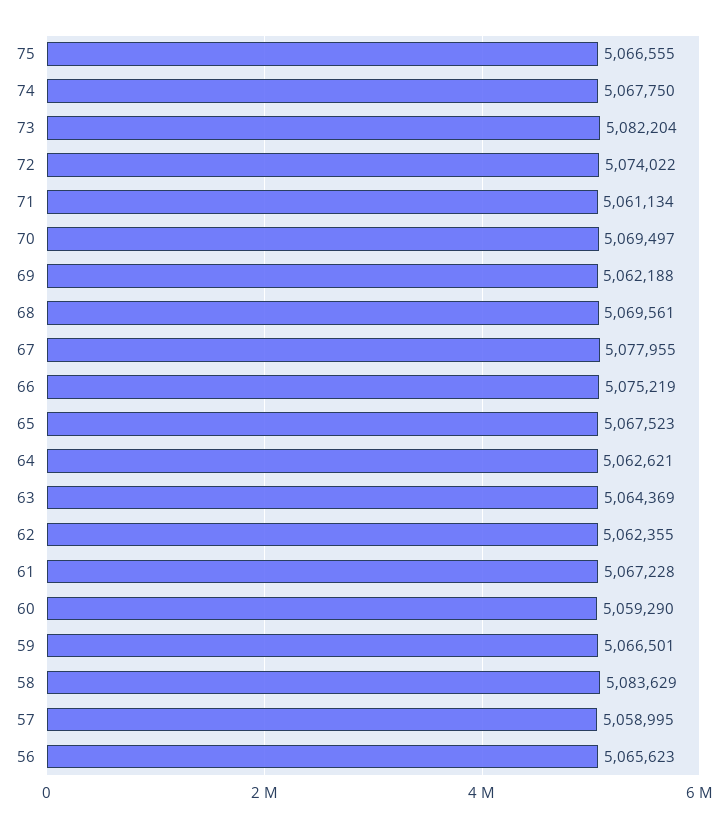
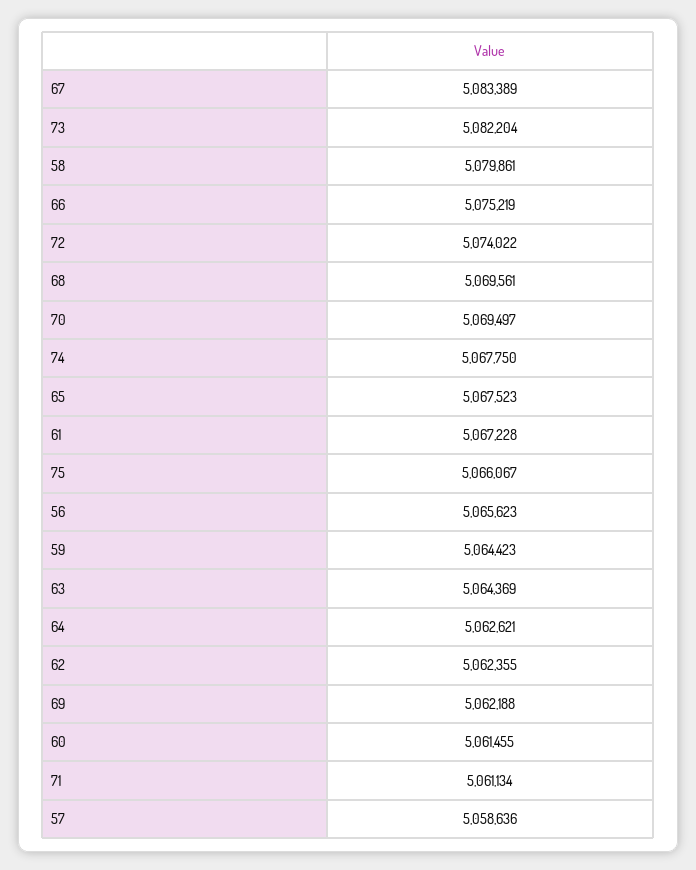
75: 5066555 -> 5066067
67: 5077955 -> 5083389
60: 5059290 -> 5061455
59: 5066501 -> 5064423
58: 5083629 -> 5079861
57: 5058995 -> 5058636

